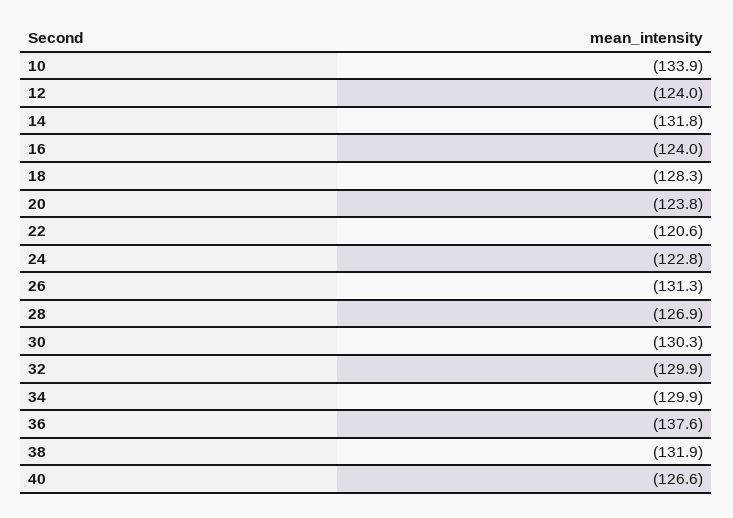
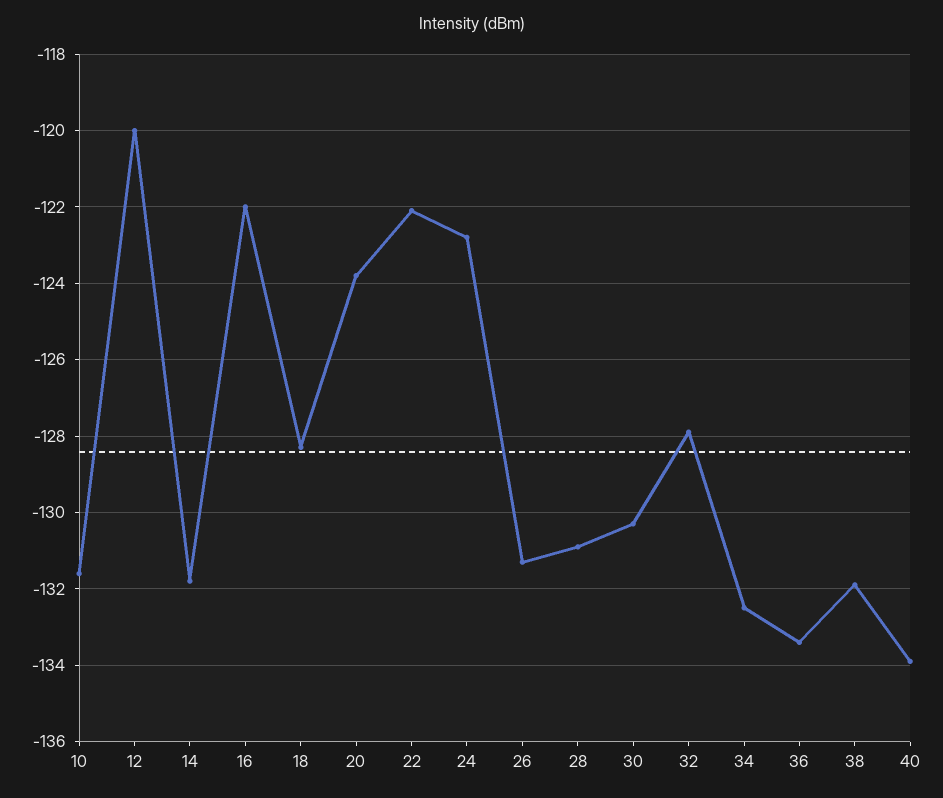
10: -133.9 -> -131.5
12: -124 -> -120
16: -124 -> -122
22: -120.6 -> -122
28: -126.9 -> -131
32: -129.9 -> -128
34: -129.9 -> -132.5
36: -137.6 -> -133.5
40: -126.6 -> -134

